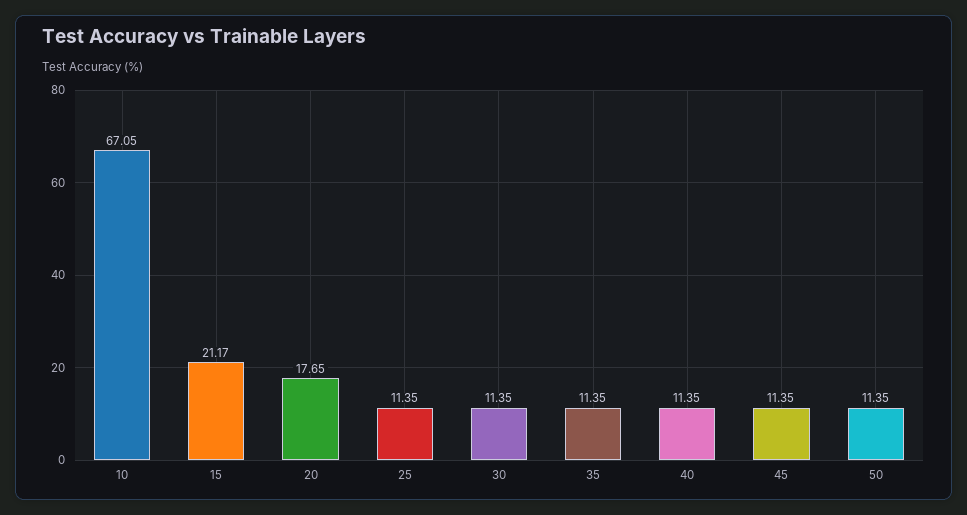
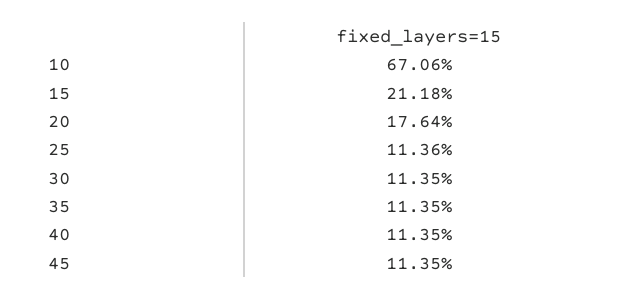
10: 67.05 -> 67.06
15: 21.17 -> 21.18
20: 17.65 -> 17.64
25: 11.35 -> 11.36
50: 11.35 -> none

